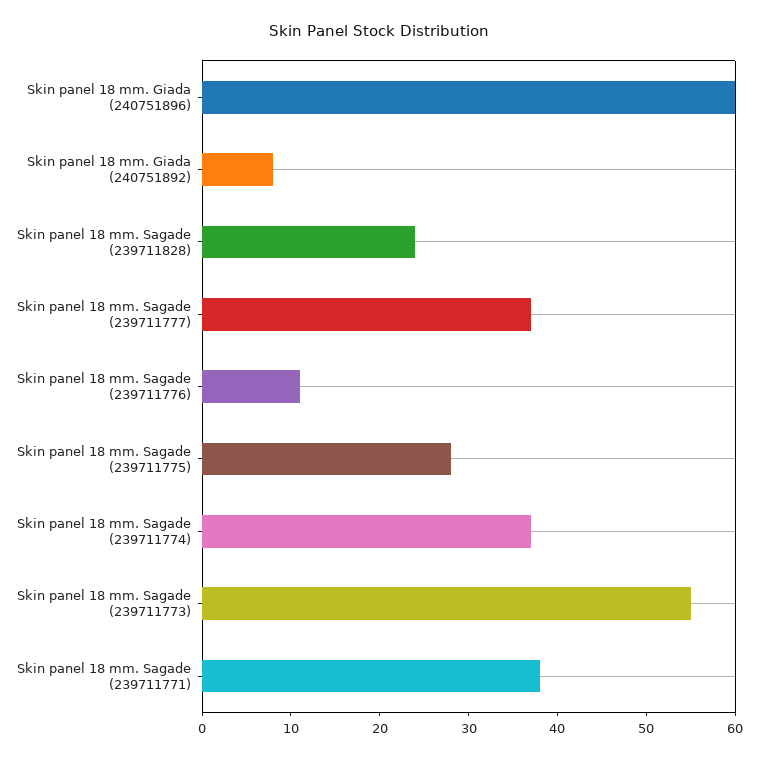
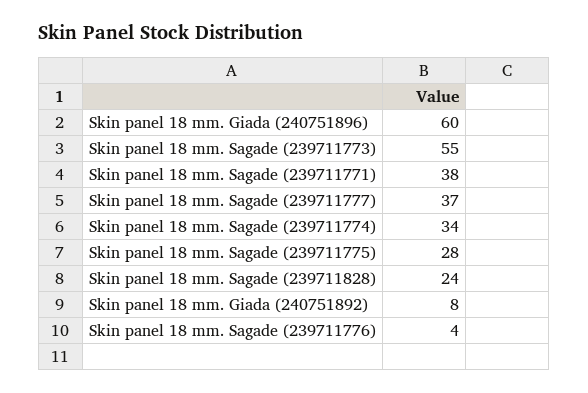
Skin panel 18 mm. Sagade (239711776): 11 -> 4
Skin panel 18 mm. Sagade (239711774): 37 -> 34

